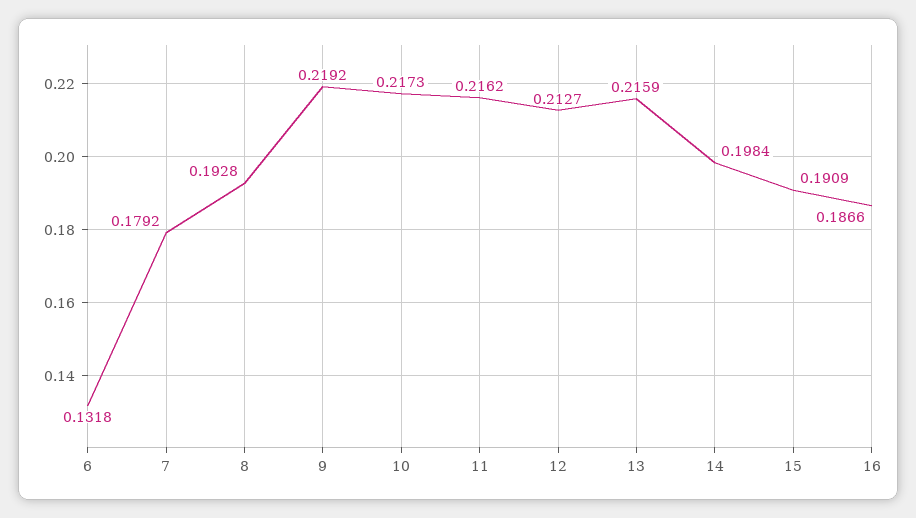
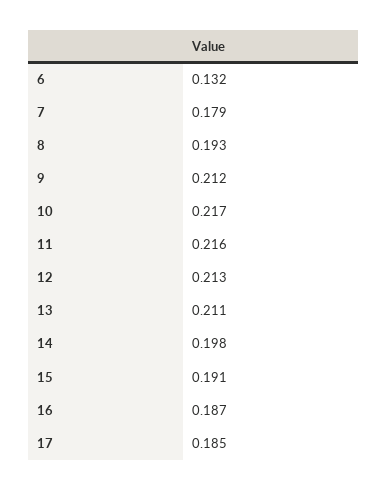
9: 0.2192 -> 0.212
13: 0.2159 -> 0.211
17: none -> 0.185

